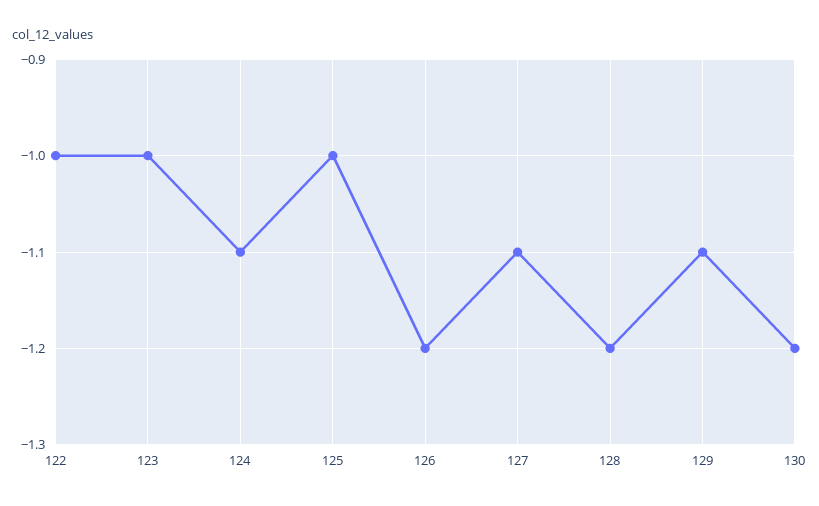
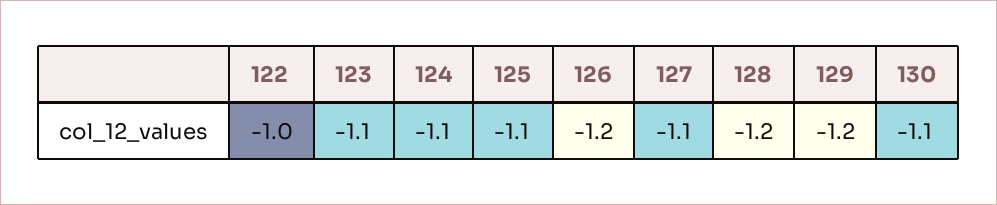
123: -1 -> -1.1
125: -1 -> -1.1
129: -1.1 -> -1.2
130: -1.2 -> -1.1

